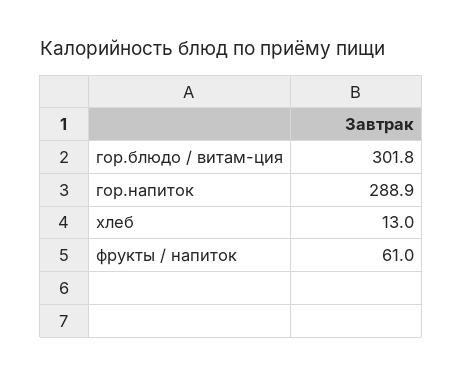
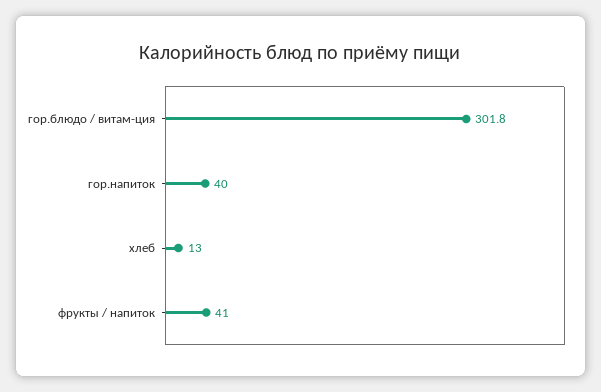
гор.напиток: 288.9 -> 40
фрукты / напиток: 61 -> 41

